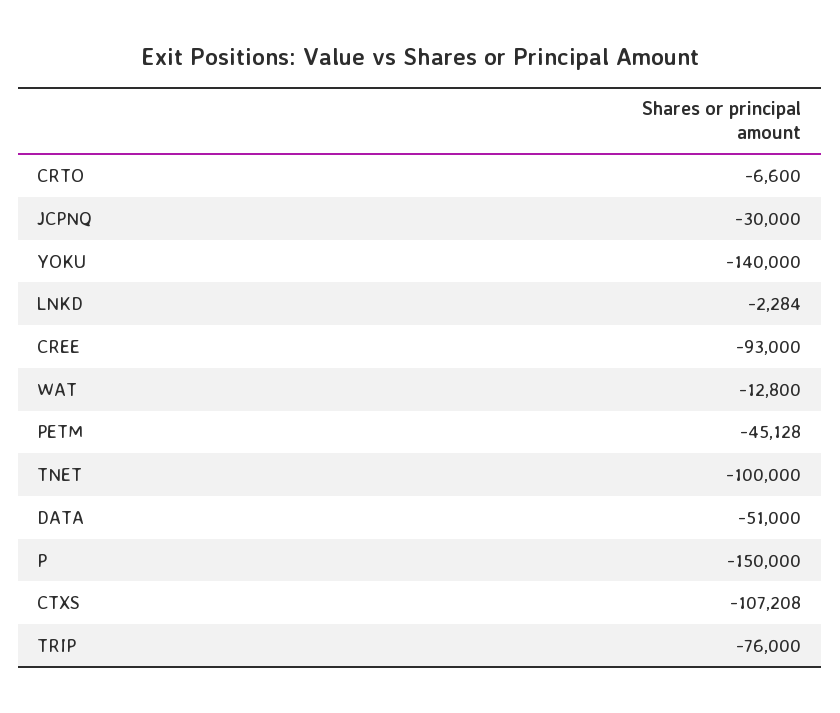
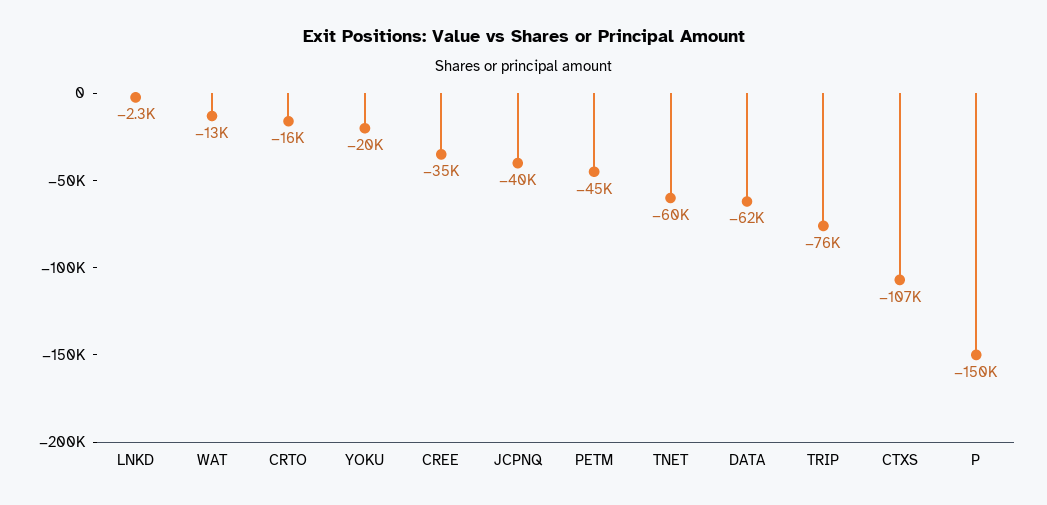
CRTO: -6600 -> -16000
JCPNQ: -30000 -> -40000
YOKU: -140000 -> -20000
CREE: -93000 -> -35000
TNET: -100000 -> -60000
DATA: -51000 -> -62000

